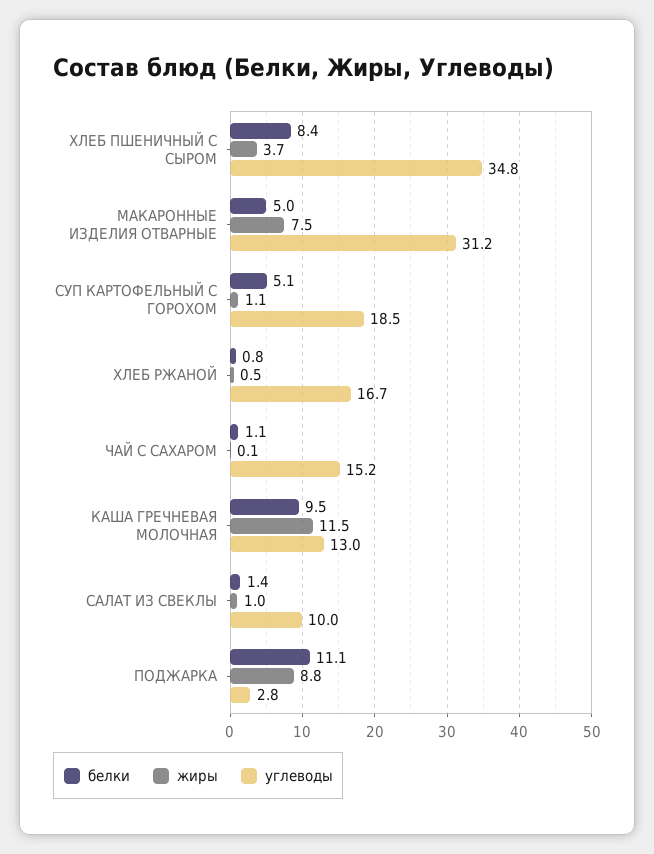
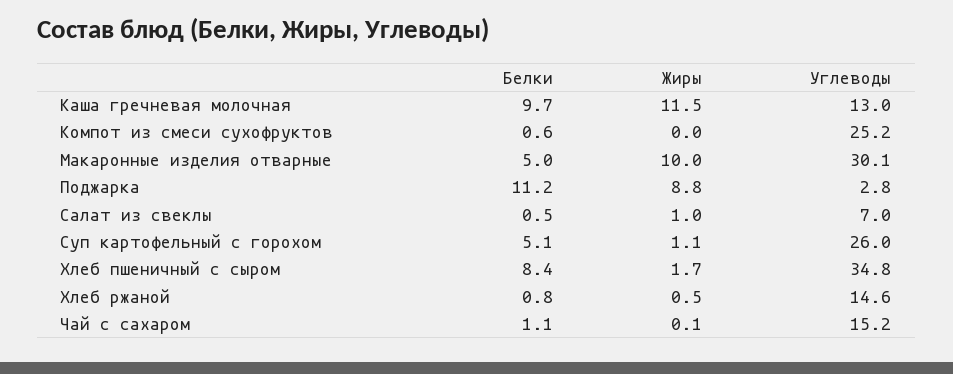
жиры, ХЛЕБ ПШЕНИЧНЫЙ С СЫРОМ: 3.7 -> 1.7
жиры, МАКАРОННЫЕ ИЗДЕЛИЯ ОТВАРНЫЕ: 7.5 -> 10
углеводы, МАКАРОННЫЕ ИЗДЕЛИЯ ОТВАРНЫЕ: 31.2 -> 30.1
углеводы, СУП КАРТОФЕЛЬНЫЙ С ГОРОХОМ: 18.5 -> 26
углеводы, ХЛЕБ РЖАНОЙ: 16.7 -> 14.6
белки, КАША ГРЕЧНЕВАЯ МОЛОЧНАЯ: 9.5 -> 9.7
белки, САЛАТ ИЗ СВЕКЛЫ: 1.4 -> 0.5
углеводы, САЛАТ ИЗ СВЕКЛЫ: 10 -> 7
белки, ПОДЖАРКА: 11.1 -> 11.2
белки, Компот из смеси сухофруктов: none -> 0.6
жиры, Компот из смеси сухофруктов: none -> 0
углеводы, Компот из смеси сухофруктов: none -> 25.2

